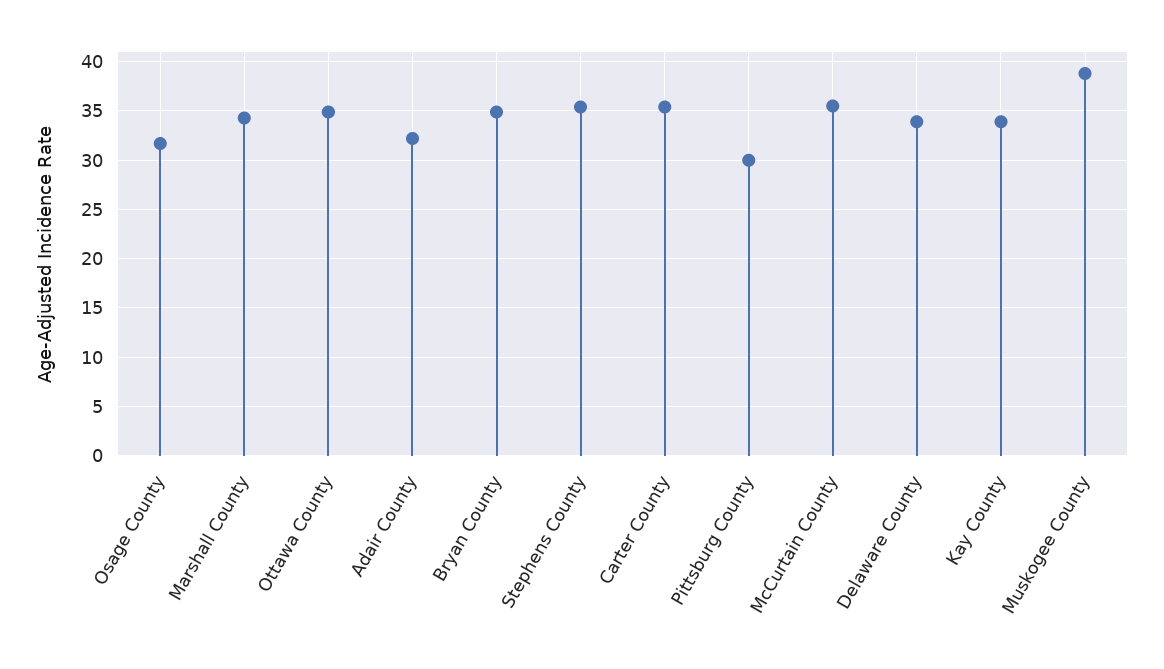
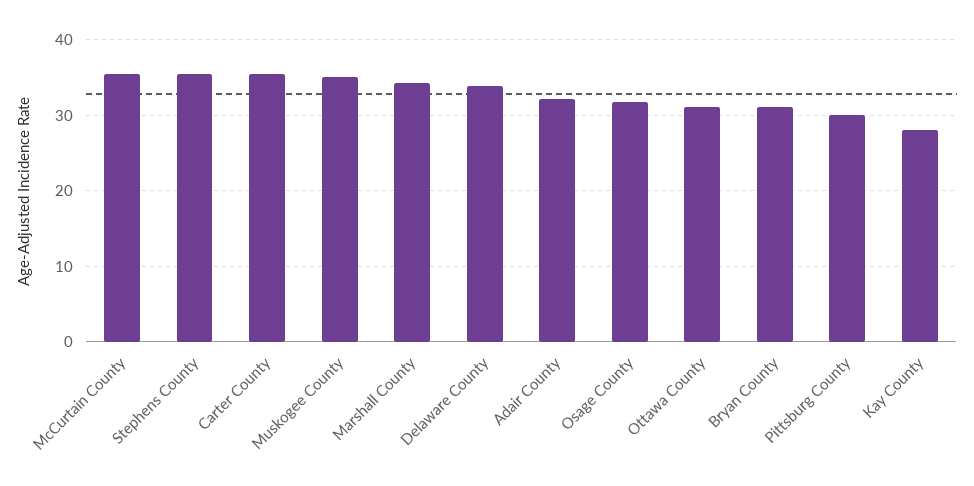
Ottawa County: 35 -> 31
Bryan County: 35 -> 31
Kay County: 34 -> 28
Muskogee County: 39 -> 35

